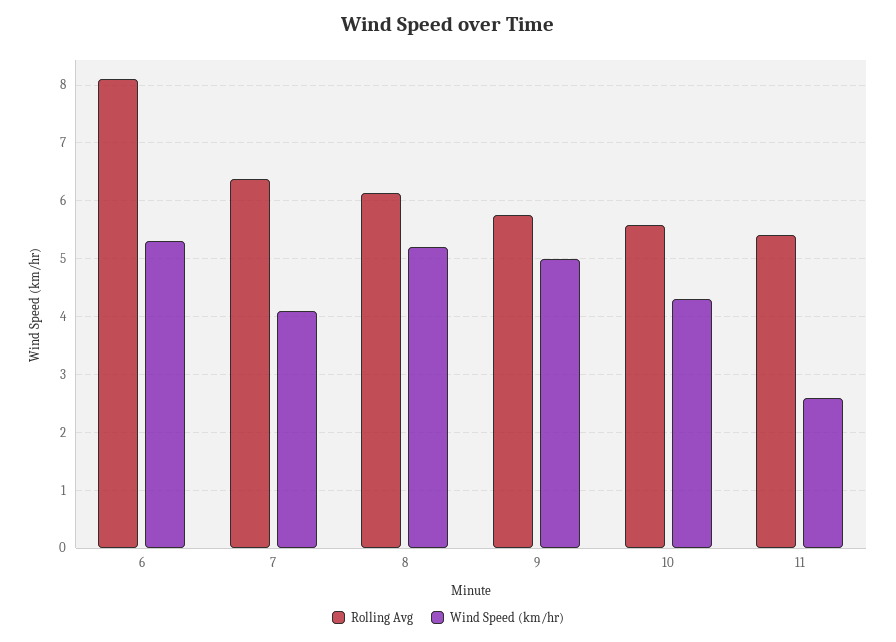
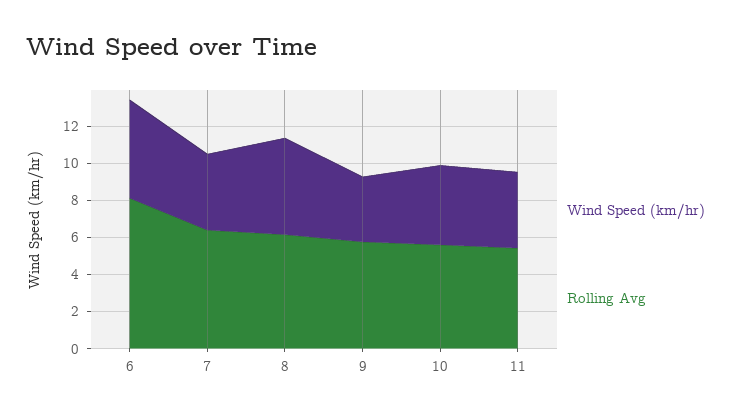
Wind Speed (km/hr), 9: 5 -> 3.5
Wind Speed (km/hr), 11: 2.6 -> 4

